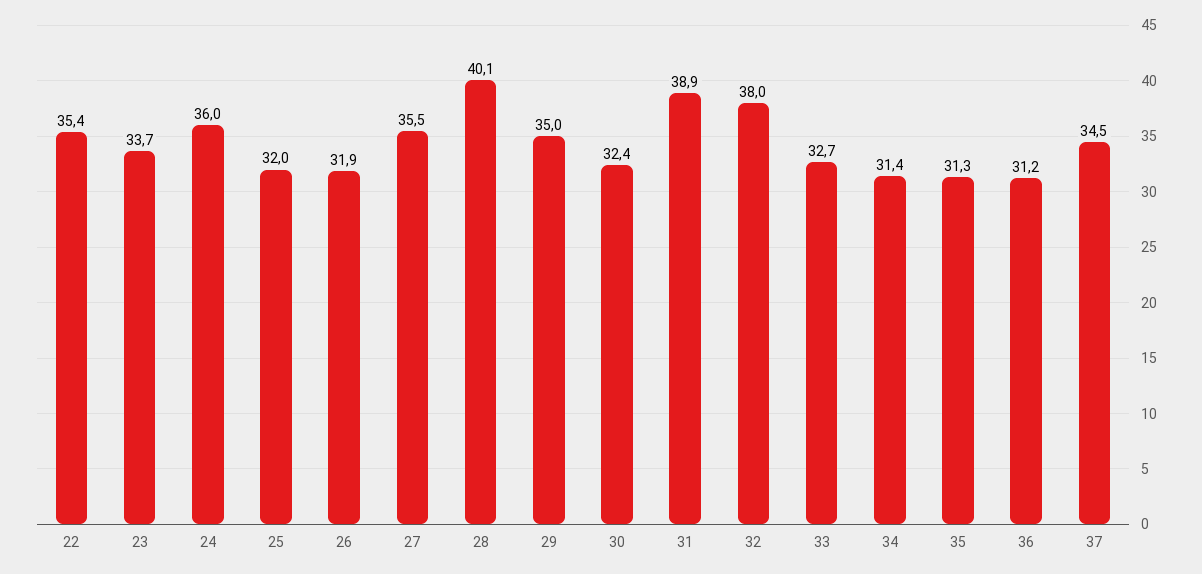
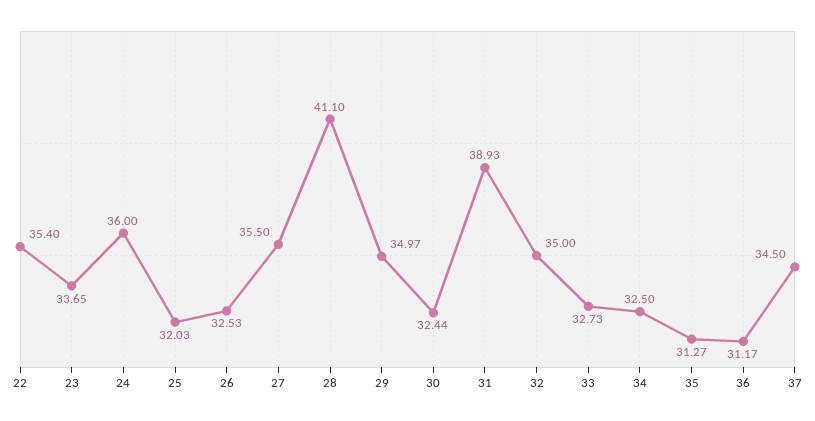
26: 31.9 -> 32.53
28: 40.1 -> 41.1
32: 38 -> 35
34: 31.4 -> 32.5

